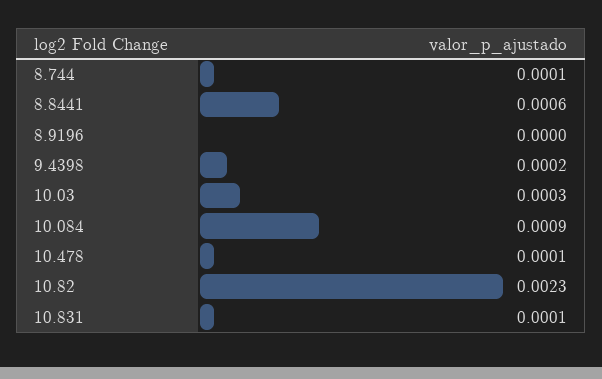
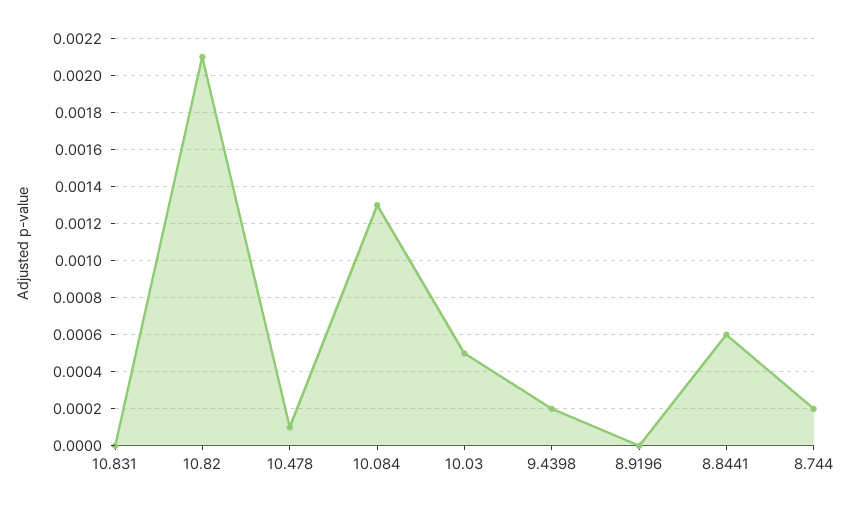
8.744: 0.0001 -> 0.0002
10.03: 0.0003 -> 0.0005
10.084: 0.0009 -> 0.0013
10.82: 0.0023 -> 0.0021
10.831: 0.0001 -> 0

